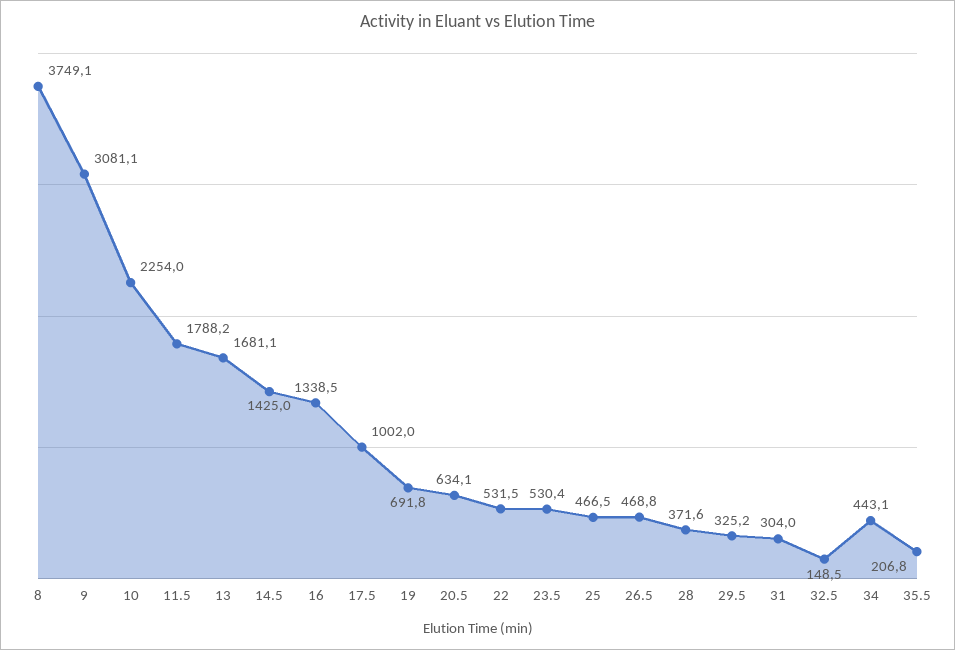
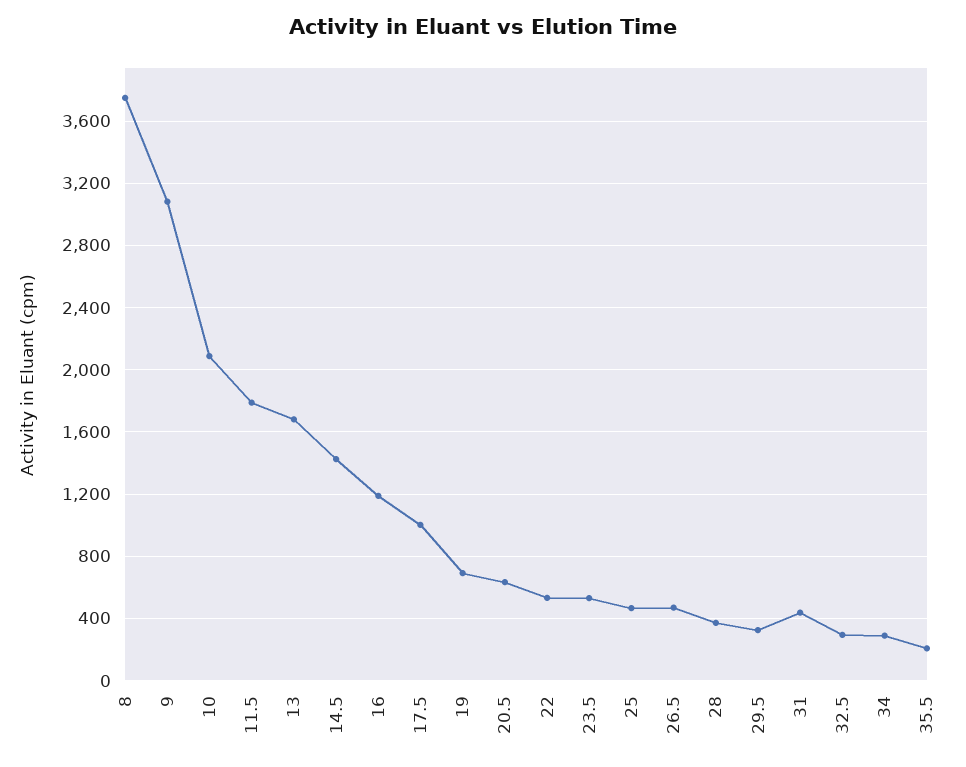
10: 2254 -> 2100
16: 1338.5 -> 1200
31: 304 -> 450
32.5: 148.5 -> 300
34: 443.1 -> 300

